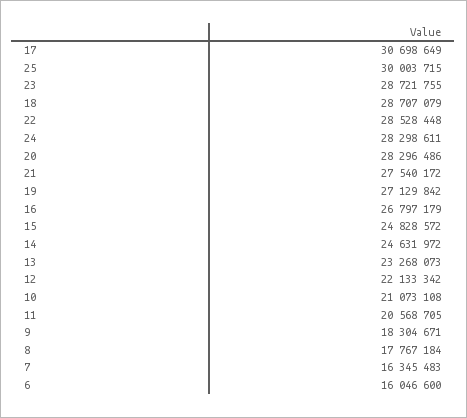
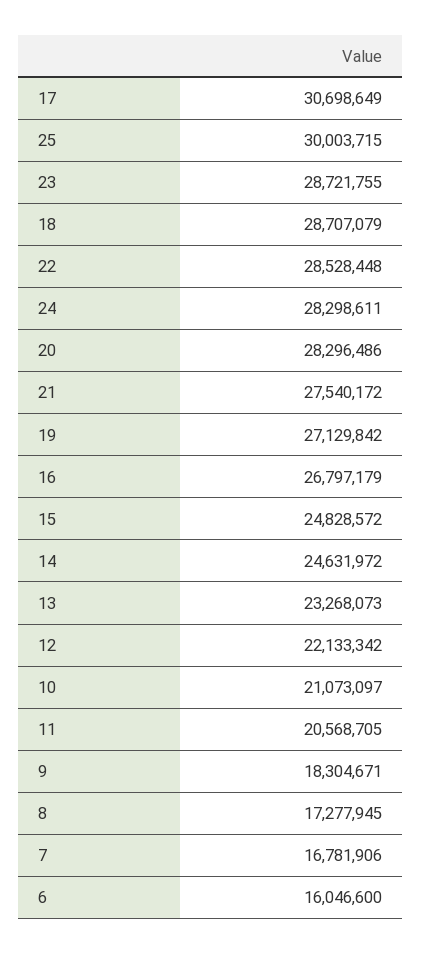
10: 21073108 -> 21073097
8: 17767184 -> 17277945
7: 16345483 -> 16781906

